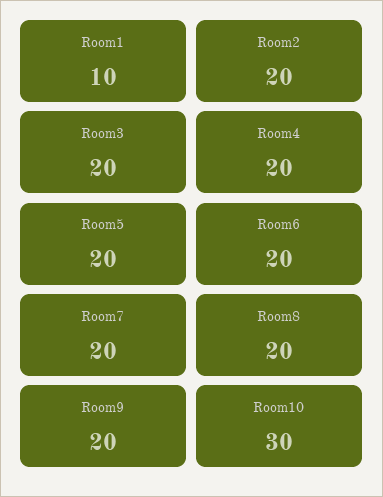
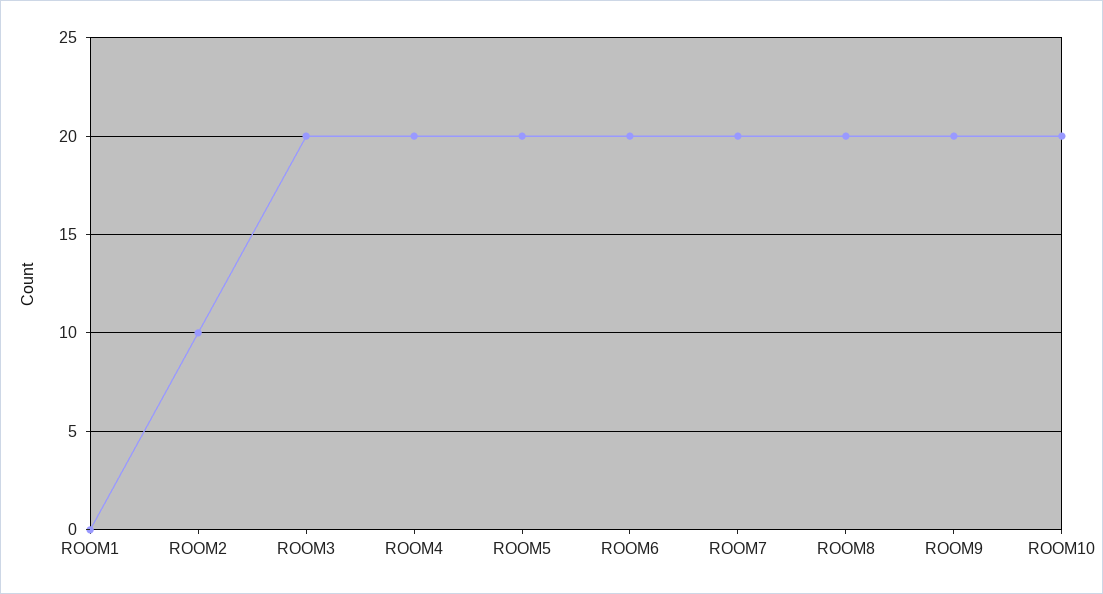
Room1: 10 -> 0
Room2: 20 -> 10
Room10: 30 -> 20

